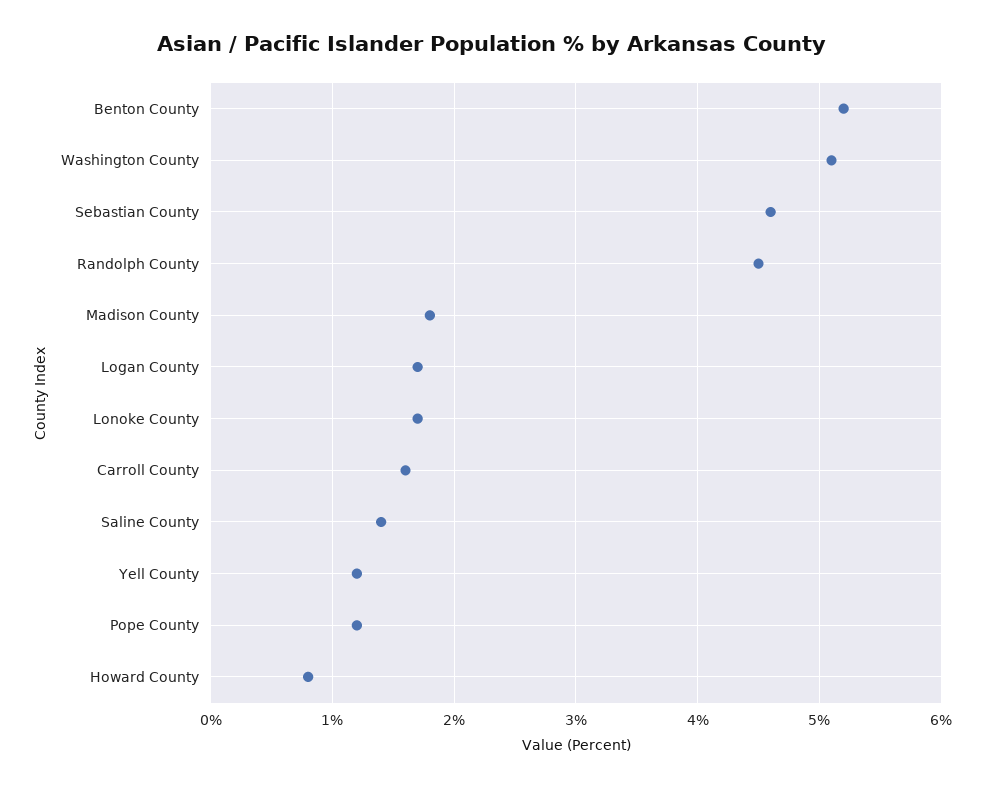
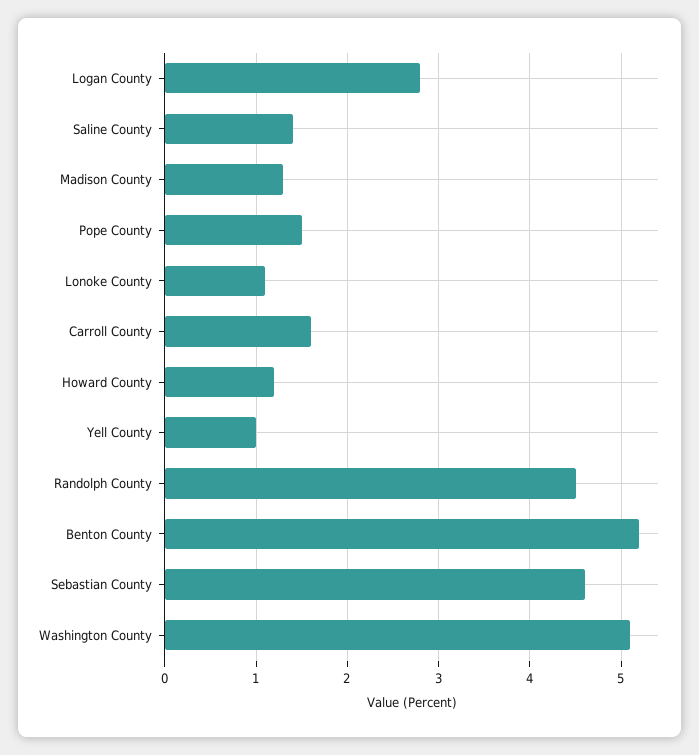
Madison County: 1.8 -> 1.3
Logan County: 1.7 -> 2.8
Lonoke County: 1.7 -> 1.1
Yell County: 1.2 -> 1
Pope County: 1.2 -> 1.5
Howard County: 0.8 -> 1.2

